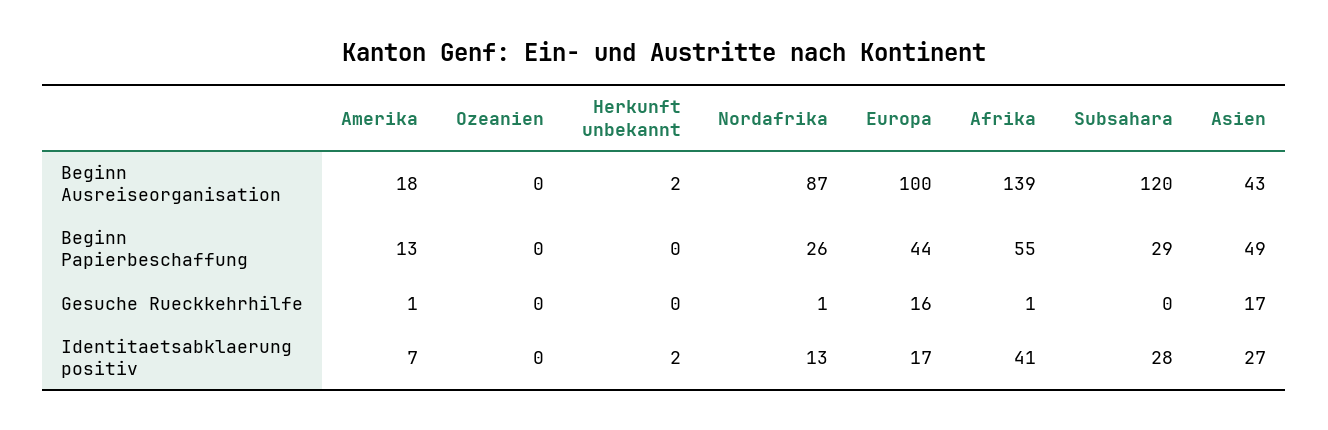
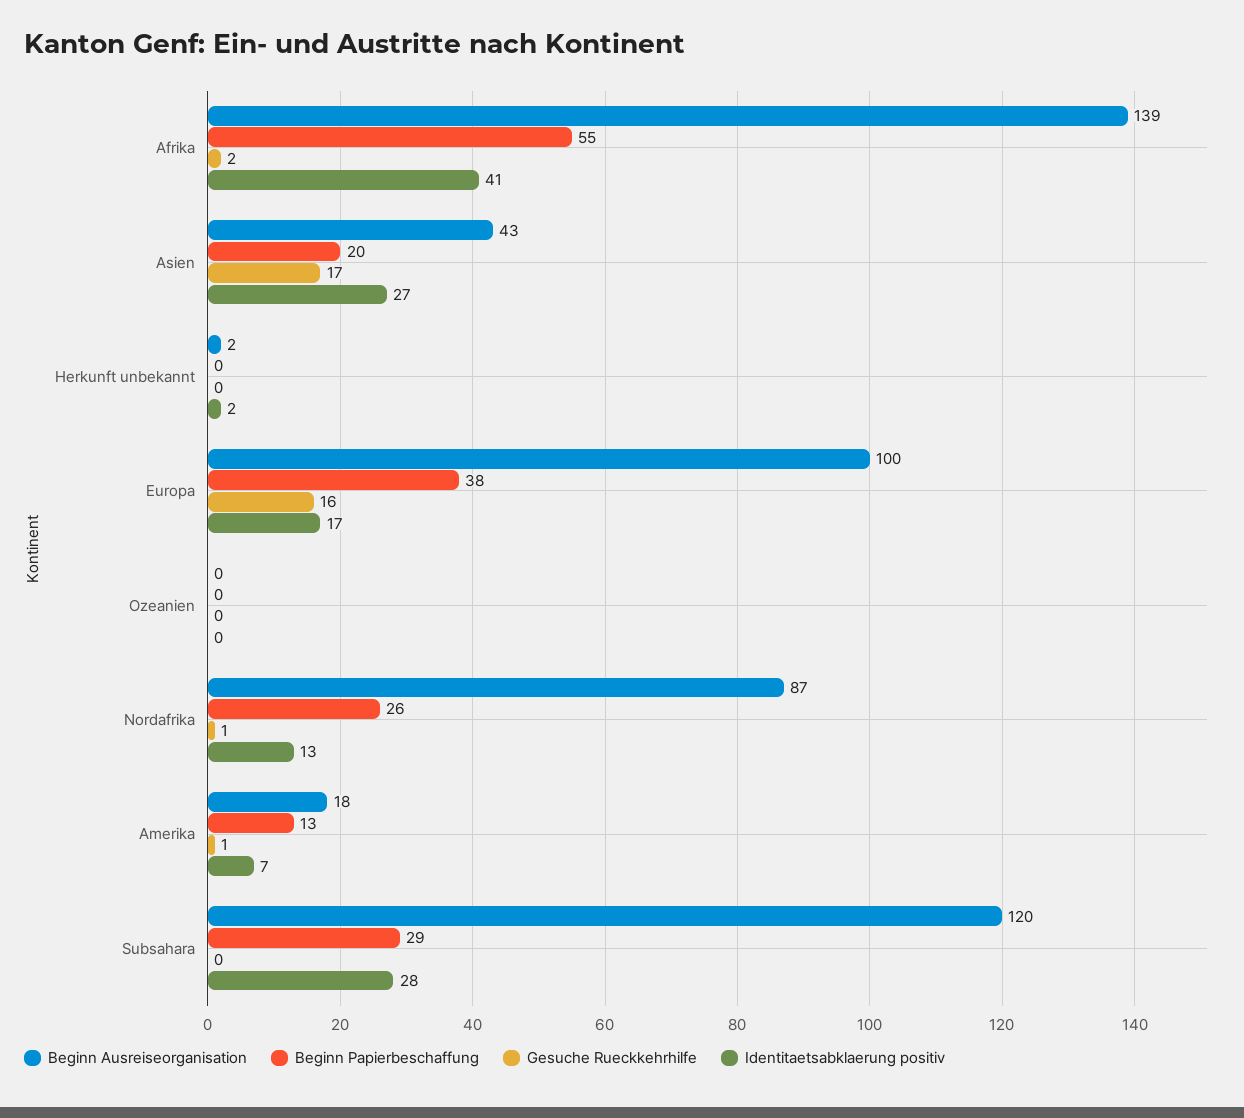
Beginn Papierbeschaffung, Europa: 44 -> 38
Beginn Papierbeschaffung, Asien: 49 -> 20
Gesuche Rueckkehrhilfe, Afrika: 1 -> 2

